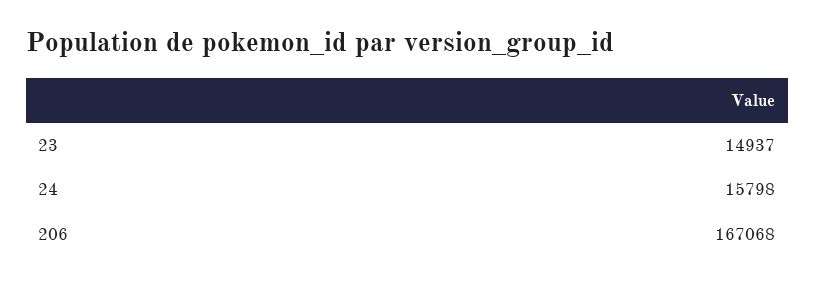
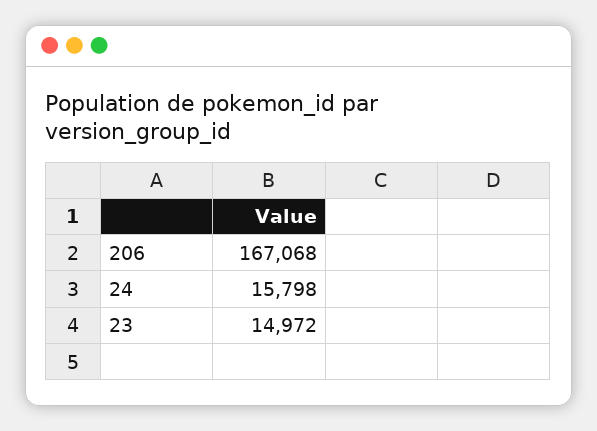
23: 14937 -> 14972

